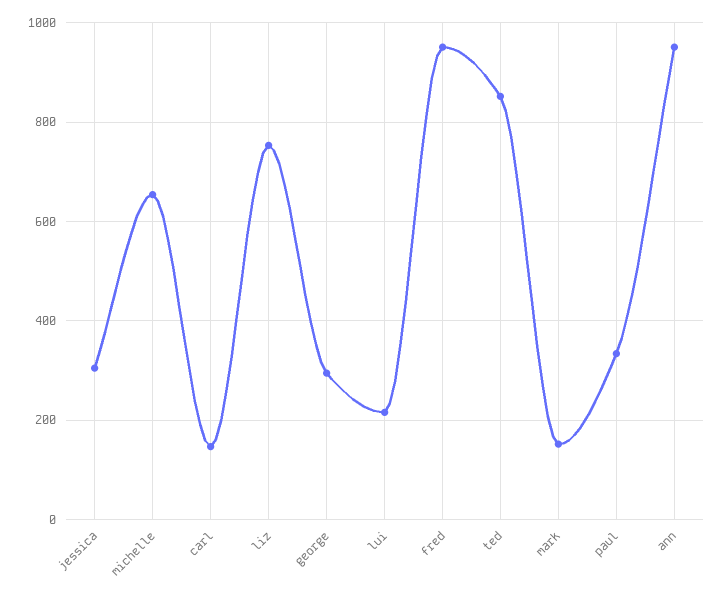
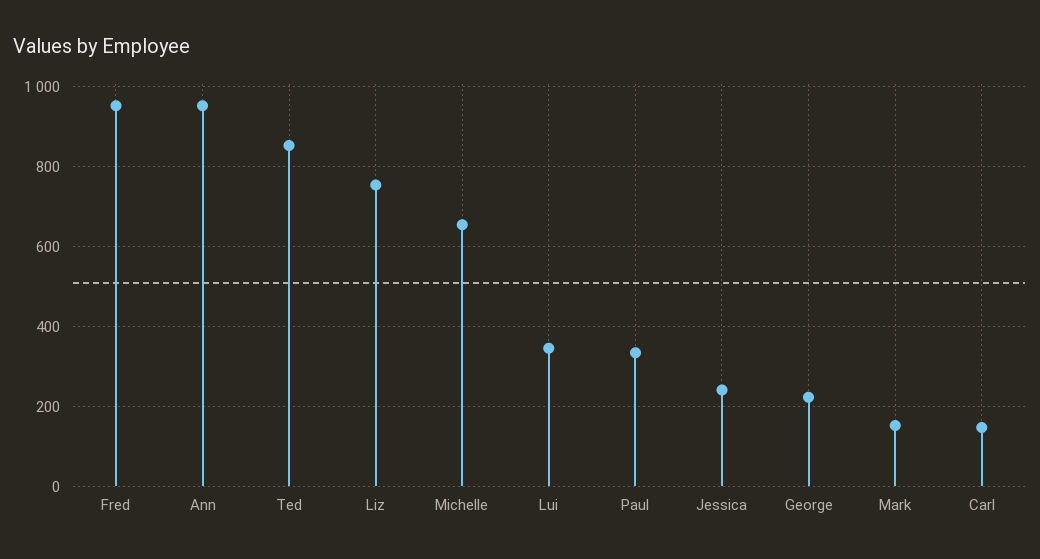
jessica: 300 -> 240
george: 300 -> 220
lui: 220 -> 340

